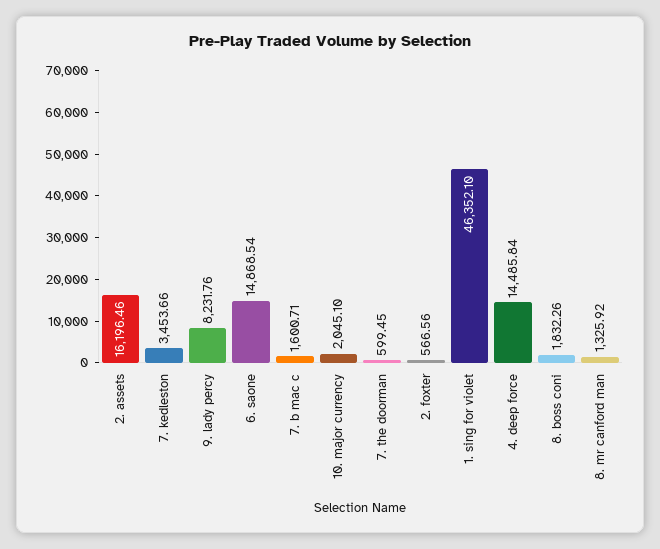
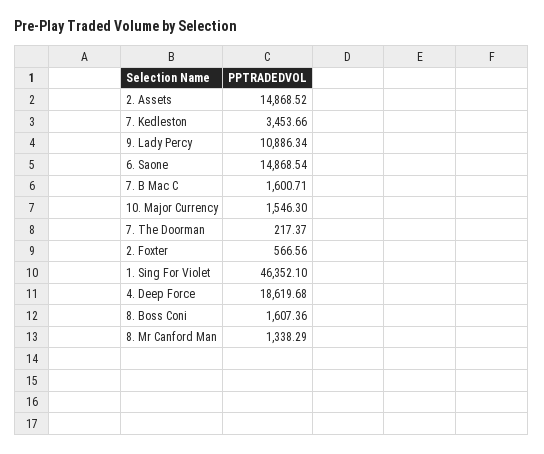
2. assets: 16196.46 -> 14868.52
9. lady percy: 8231.76 -> 10886.34
10. major currency: 2045.1 -> 1546.3
7. the doorman: 599.45 -> 217.37
4. deep force: 14485.84 -> 18619.68
8. boss coni: 1832.26 -> 1607.36
8. mr canford man: 1325.92 -> 1338.29

